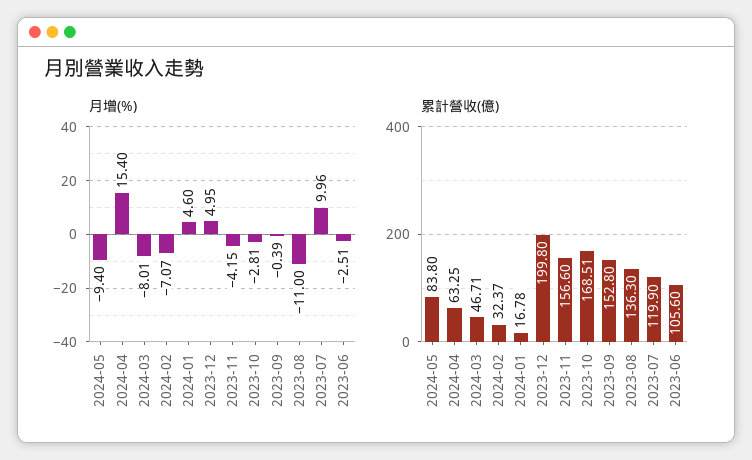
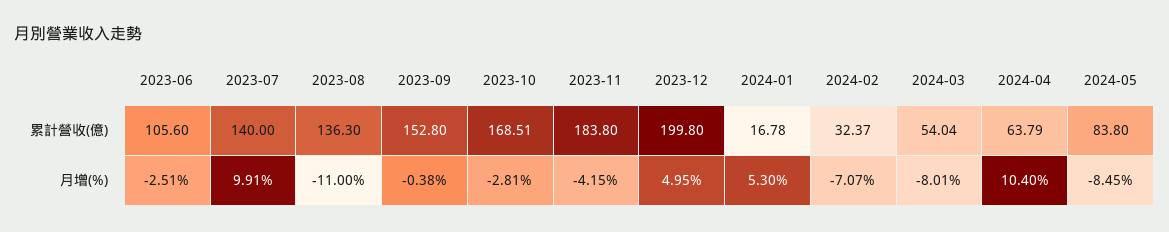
月增(%), 2024-05: -9.4 -> -8.45
月增(%), 2024-04: 15.4 -> 10.4
月增(%), 2024-01: 4.6 -> 5.3
月增(%), 2023-09: -0.39 -> -0.38
月增(%), 2023-07: 9.96 -> 9.91
累計營收(億), 2024-04: 63.25 -> 63.79
累計營收(億), 2024-03: 46.71 -> 54.04
累計營收(億), 2023-11: 156.6 -> 183.8
累計營收(億), 2023-07: 119.9 -> 140

